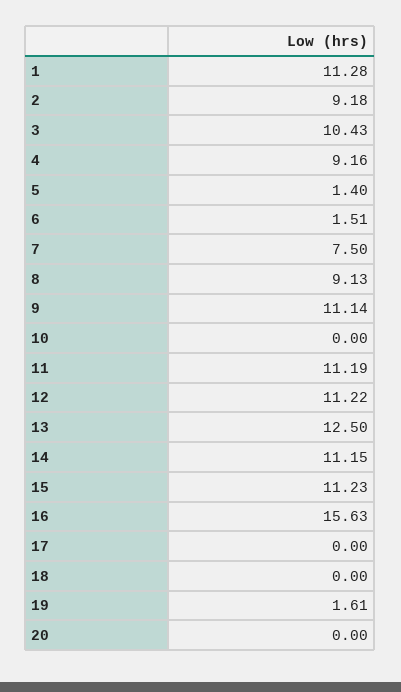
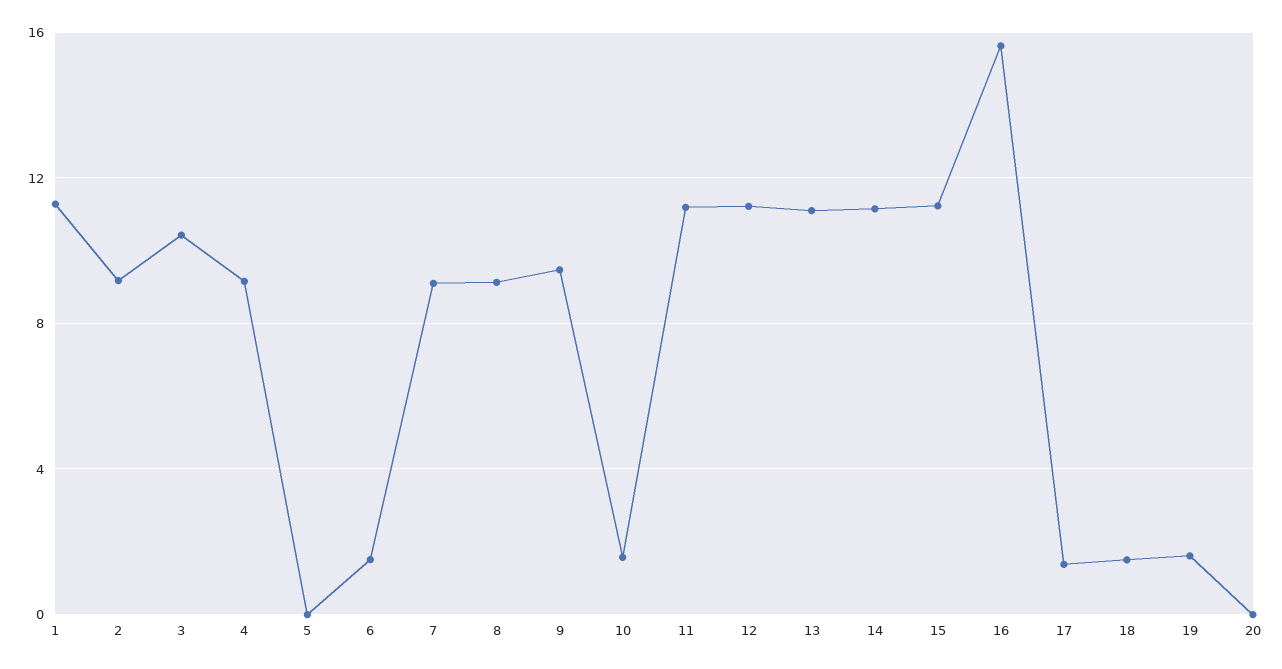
5: 1.4 -> 0
7: 7.5 -> 9
9: 11.14 -> 9.5
10: 0 -> 1.5
13: 12.5 -> 11
17: 0 -> 1.5
18: 0 -> 1.5

